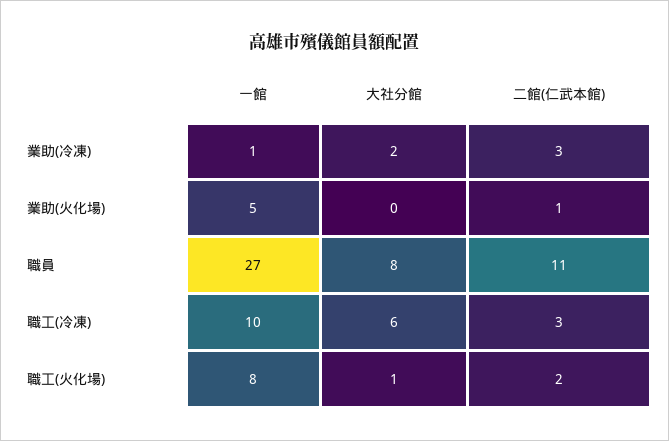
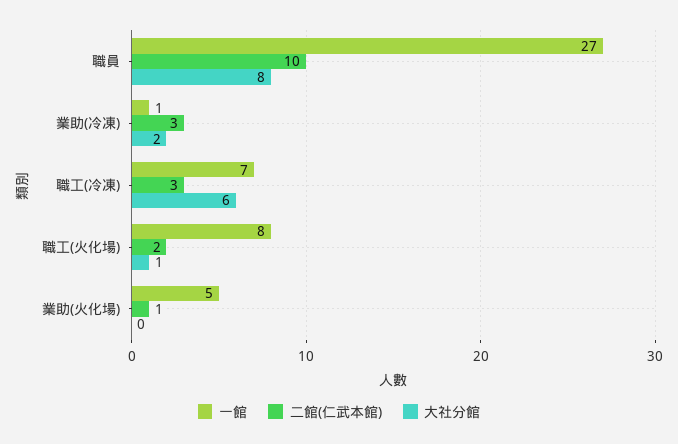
二館(仁武本館), 職員: 11 -> 10
一館, 職工(冷凍): 10 -> 7

